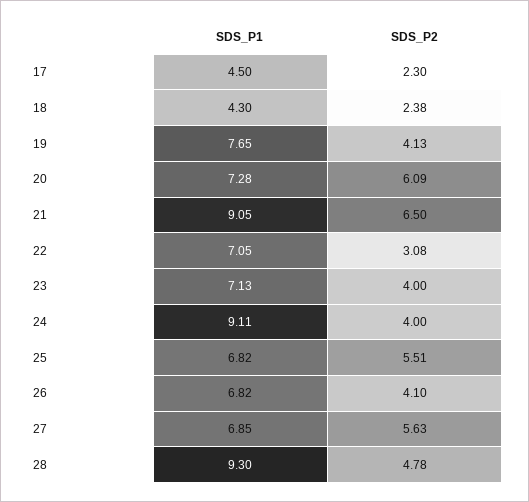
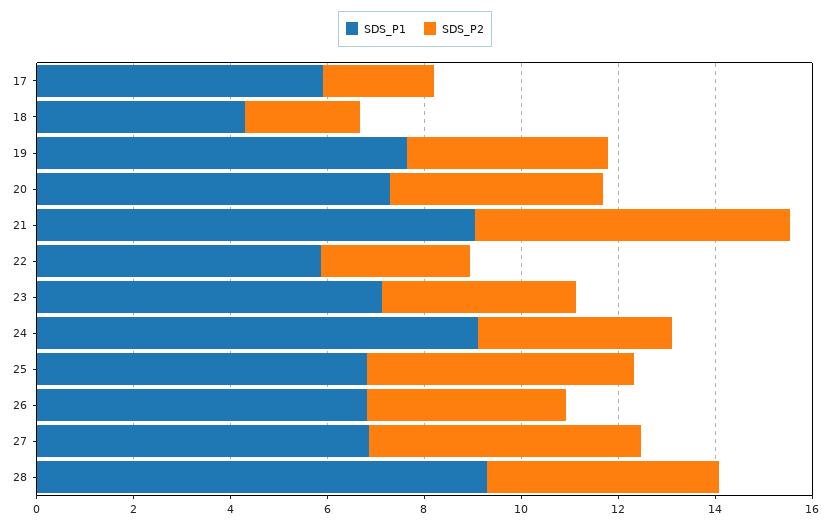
SDS_P1, 17: 4.5 -> 6
SDS_P2, 20: 6.09 -> 4.5
SDS_P1, 22: 7.05 -> 6

